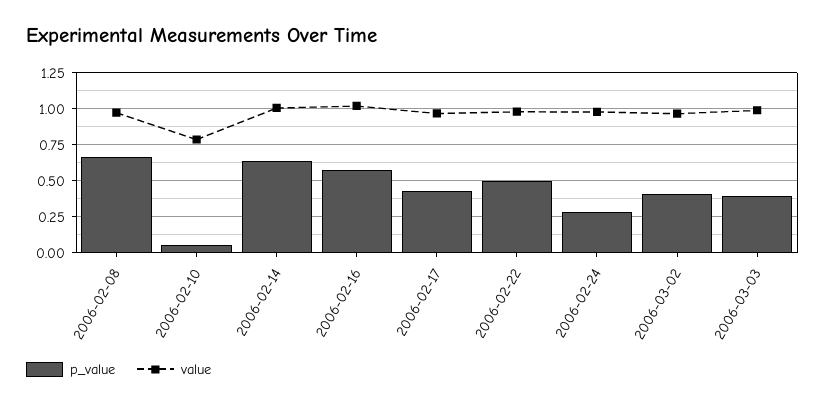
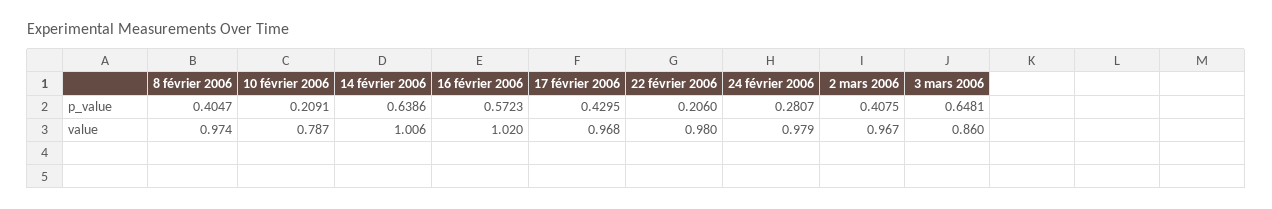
p_value, 2006-02-08: 0.65 -> 0.4047
p_value, 2006-02-10: 0.05 -> 0.2091
p_value, 2006-02-22: 0.5 -> 0.206
p_value, 2006-03-03: 0.4 -> 0.6481
value, 2006-03-03: 1 -> 0.86

